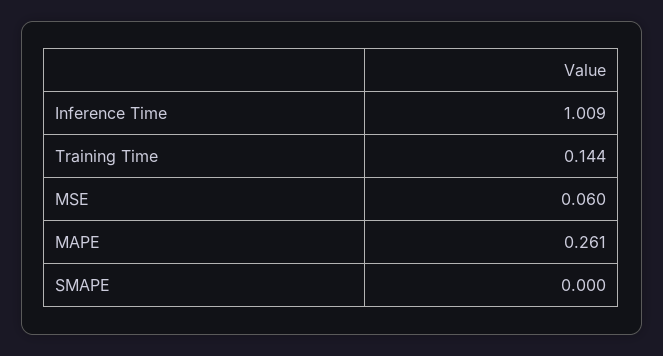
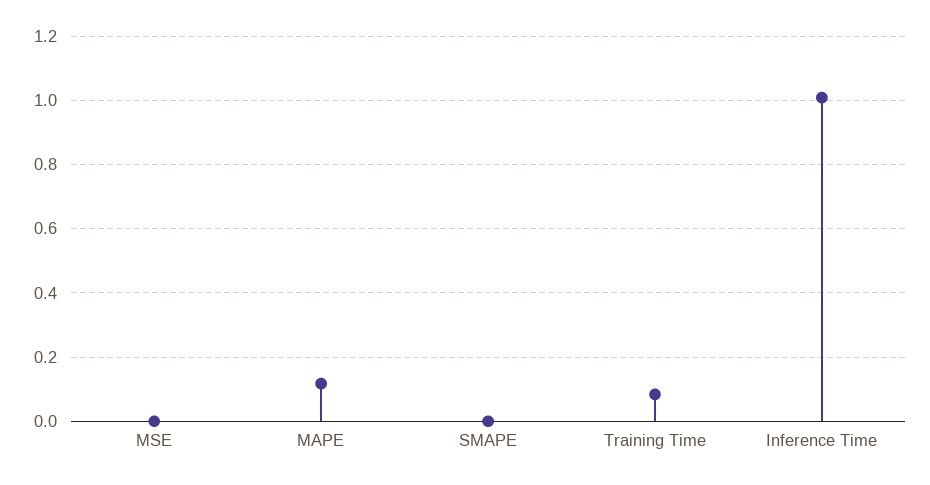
Training Time: 0.144 -> 0.08
MSE: 0.06 -> 0
MAPE: 0.261 -> 0.12

